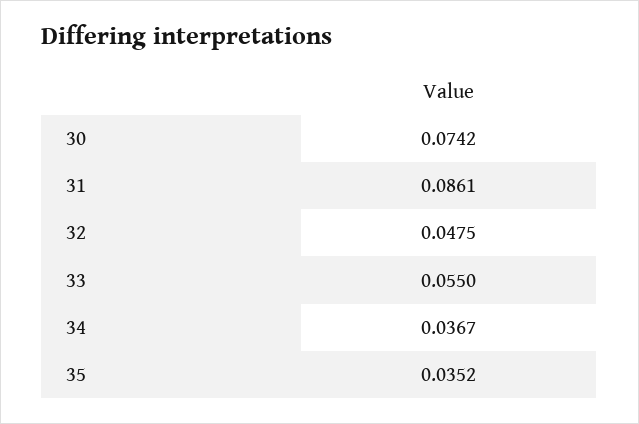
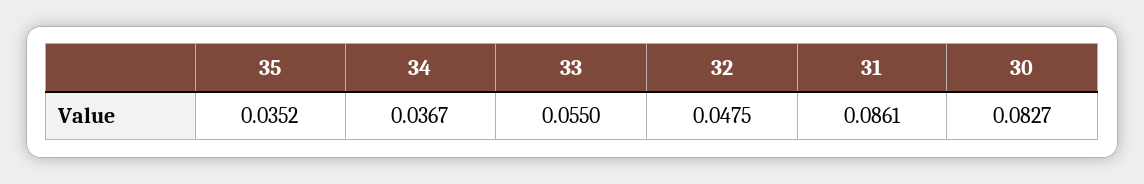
30: 0.0742 -> 0.0827

